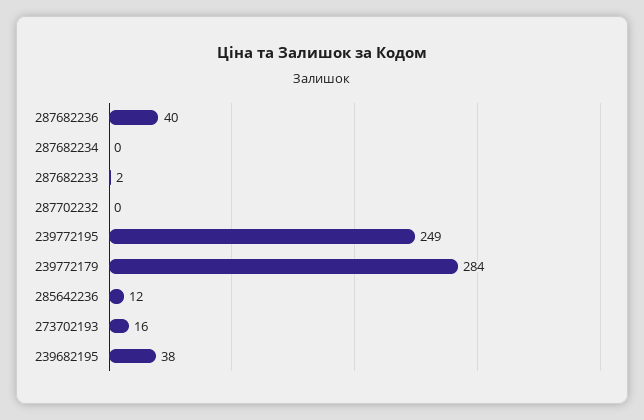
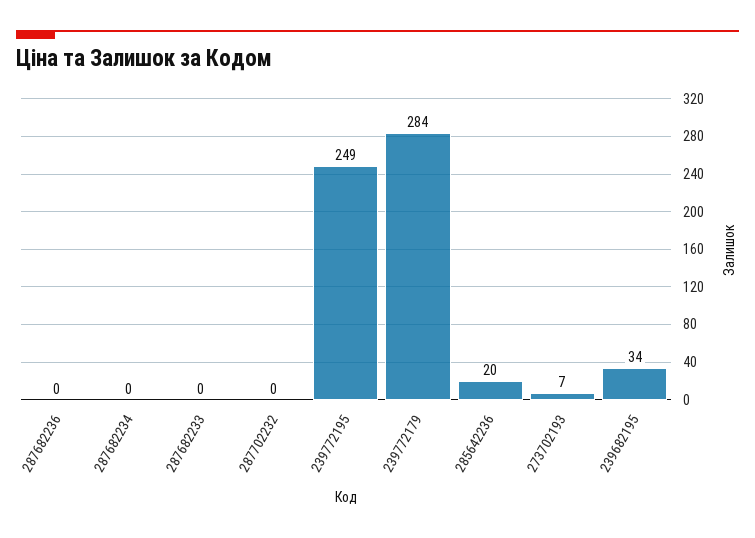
287682236: 40 -> 0
287682233: 2 -> 0
285642236: 12 -> 20
273702193: 16 -> 7
239682195: 38 -> 34

